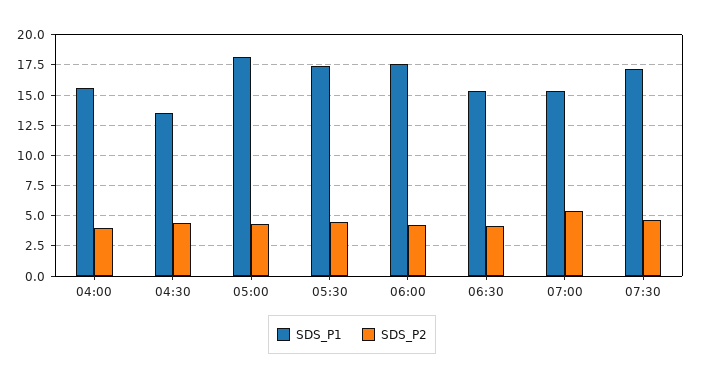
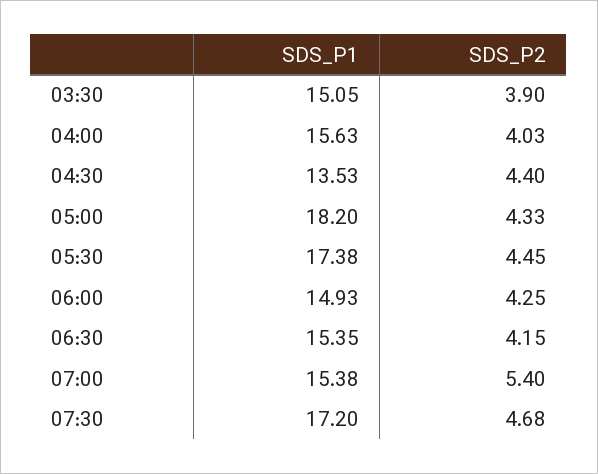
SDS_P1, 06:00: 17.5 -> 14.93
SDS_P1, 03:30: none -> 15.05
SDS_P2, 03:30: none -> 3.9

